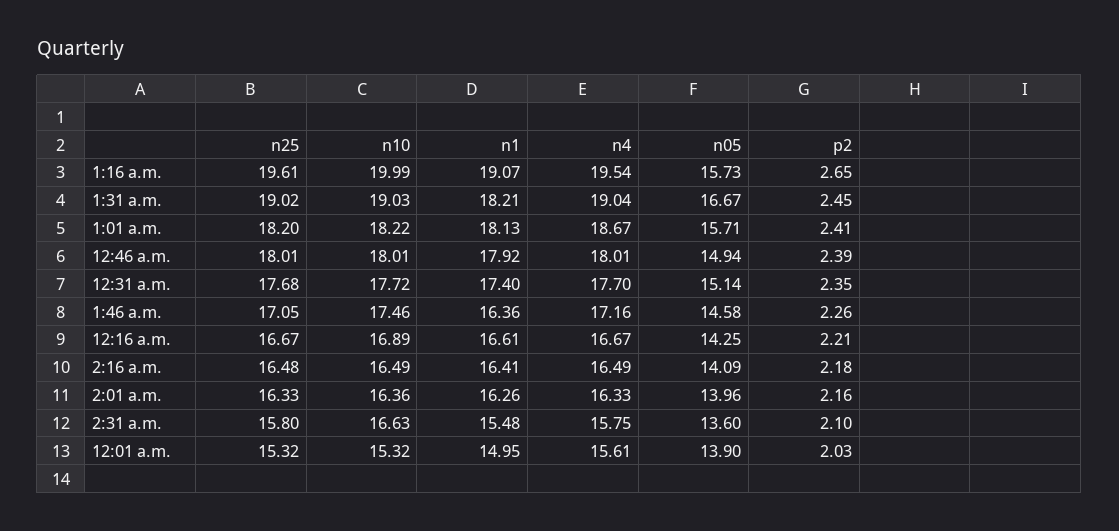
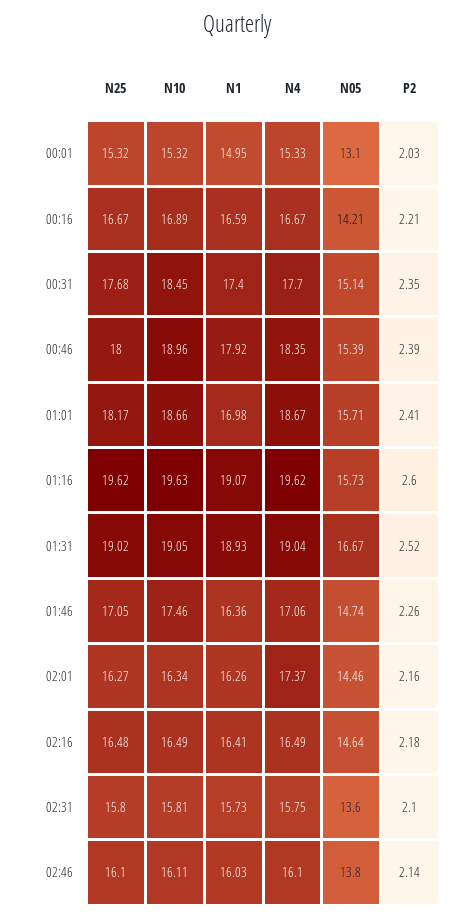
n25, 1:16 a.m.: 19.61 -> 19.62
n10, 1:16 a.m.: 19.99 -> 19.63
n4, 1:16 a.m.: 19.54 -> 19.62
p2, 1:16 a.m.: 2.65 -> 2.6
n10, 1:31 a.m.: 19.03 -> 19.05
n1, 1:31 a.m.: 18.21 -> 18.93
p2, 1:31 a.m.: 2.45 -> 2.52
n25, 1:01 a.m.: 18.2 -> 18.17
n10, 1:01 a.m.: 18.22 -> 18.66
n1, 1:01 a.m.: 18.13 -> 16.98
n25, 12:46 a.m.: 18.01 -> 18
n10, 12:46 a.m.: 18.01 -> 18.96
n4, 12:46 a.m.: 18.01 -> 18.35
n05, 12:46 a.m.: 14.94 -> 15.39
n10, 12:31 a.m.: 17.72 -> 18.45
n4, 1:46 a.m.: 17.16 -> 17.06
n05, 1:46 a.m.: 14.58 -> 14.74
n1, 12:16 a.m.: 16.61 -> 16.59
n05, 12:16 a.m.: 14.25 -> 14.21
n05, 2:16 a.m.: 14.09 -> 14.64
n25, 2:01 a.m.: 16.33 -> 16.27
n10, 2:01 a.m.: 16.36 -> 16.34
n4, 2:01 a.m.: 16.33 -> 17.37
n05, 2:01 a.m.: 13.96 -> 14.46
n10, 2:31 a.m.: 16.63 -> 15.81
n1, 2:31 a.m.: 15.48 -> 15.73
n4, 12:01 a.m.: 15.61 -> 15.33
n05, 12:01 a.m.: 13.9 -> 13.1
n25, 02:46: none -> 16.1
n10, 02:46: none -> 16.11
n1, 02:46: none -> 16.03
n4, 02:46: none -> 16.1
n05, 02:46: none -> 13.8
p2, 02:46: none -> 2.14

